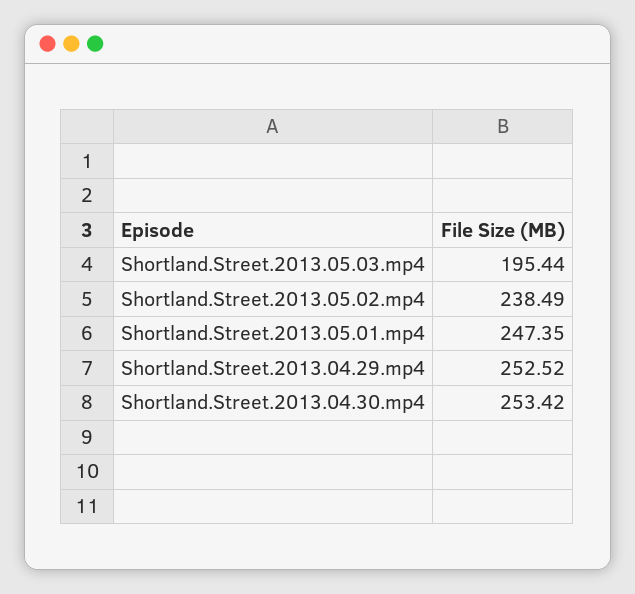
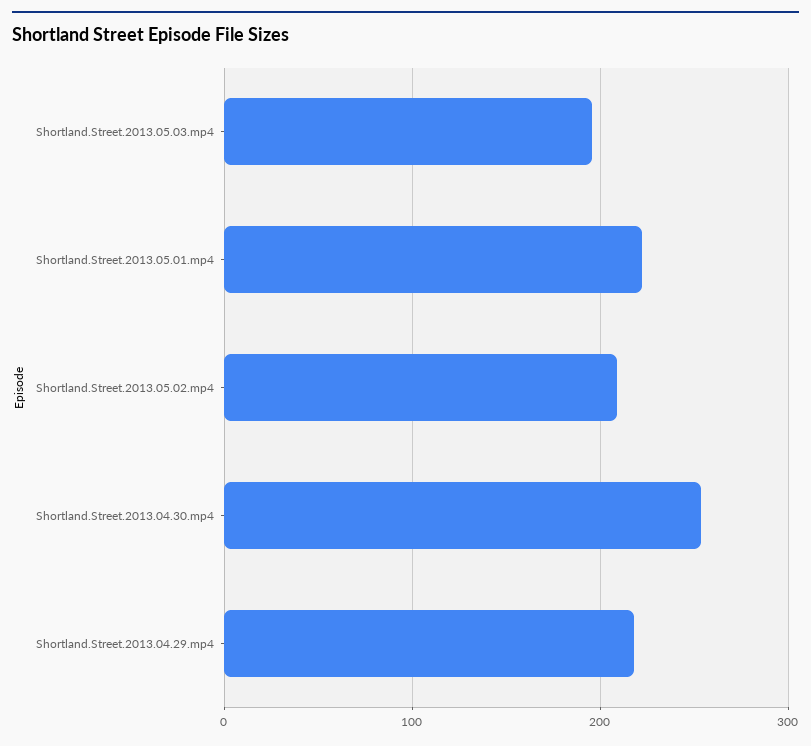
Shortland.Street.2013.05.02.mp4: 238.49 -> 210
Shortland.Street.2013.05.01.mp4: 247.35 -> 220
Shortland.Street.2013.04.29.mp4: 252.52 -> 220

